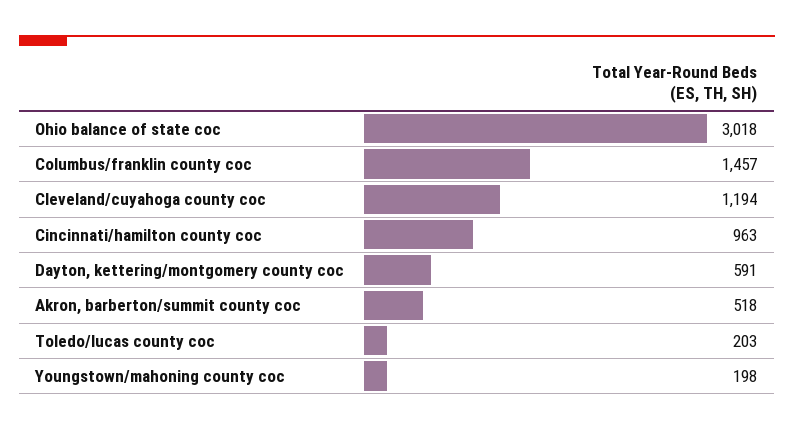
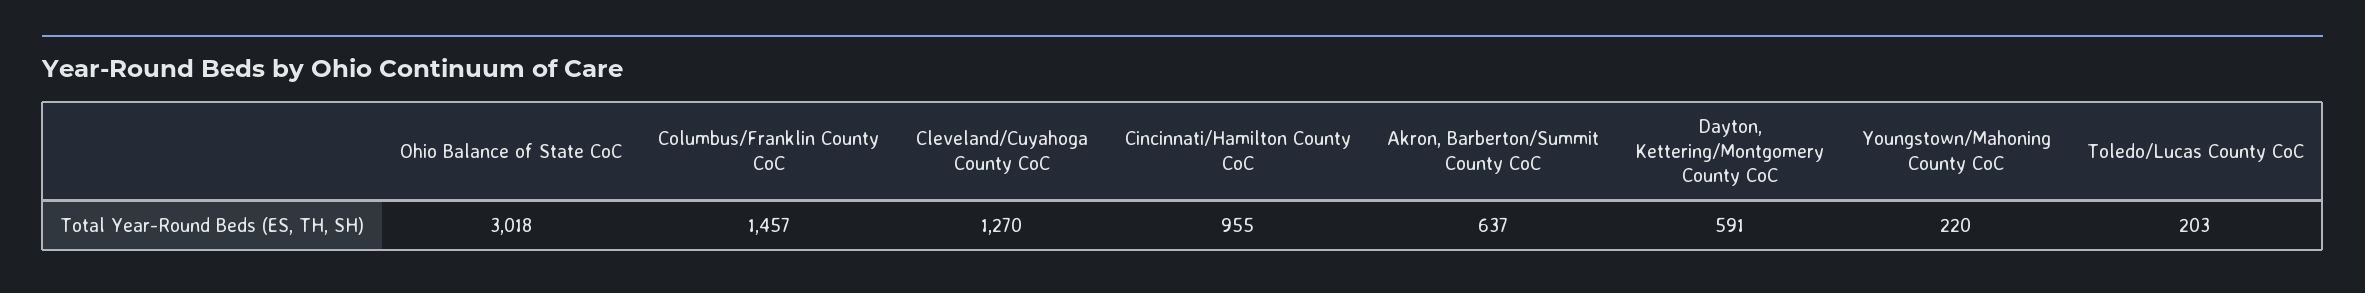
Cleveland/cuyahoga county coc: 1194 -> 1270
Cincinnati/hamilton county coc: 963 -> 955
Akron, barberton/summit county coc: 518 -> 637
Youngstown/mahoning county coc: 198 -> 220

